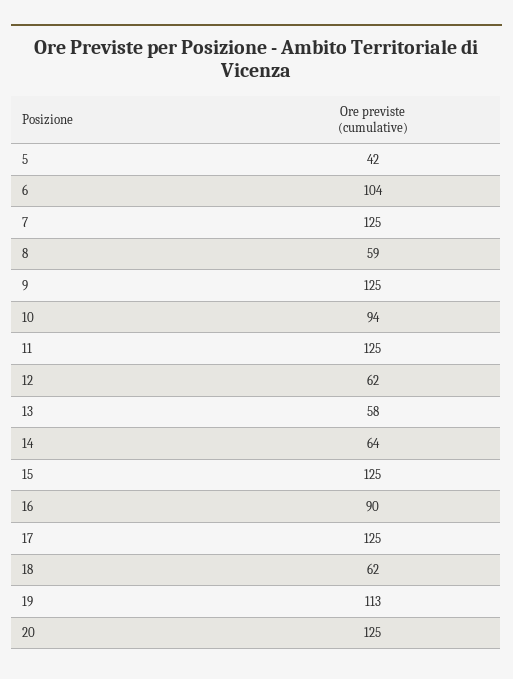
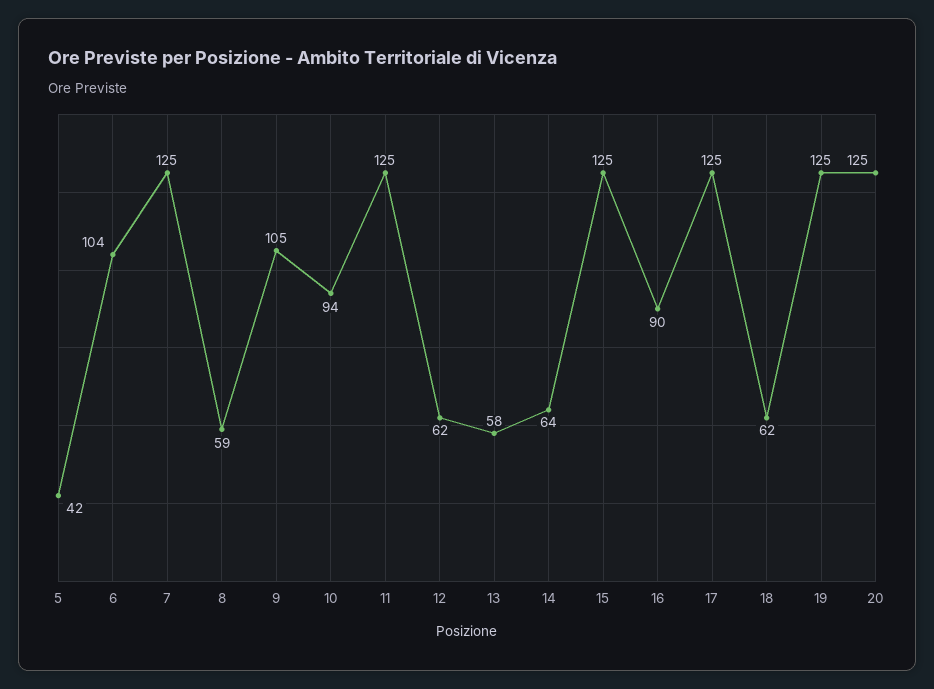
9: 125 -> 105
19: 113 -> 125

